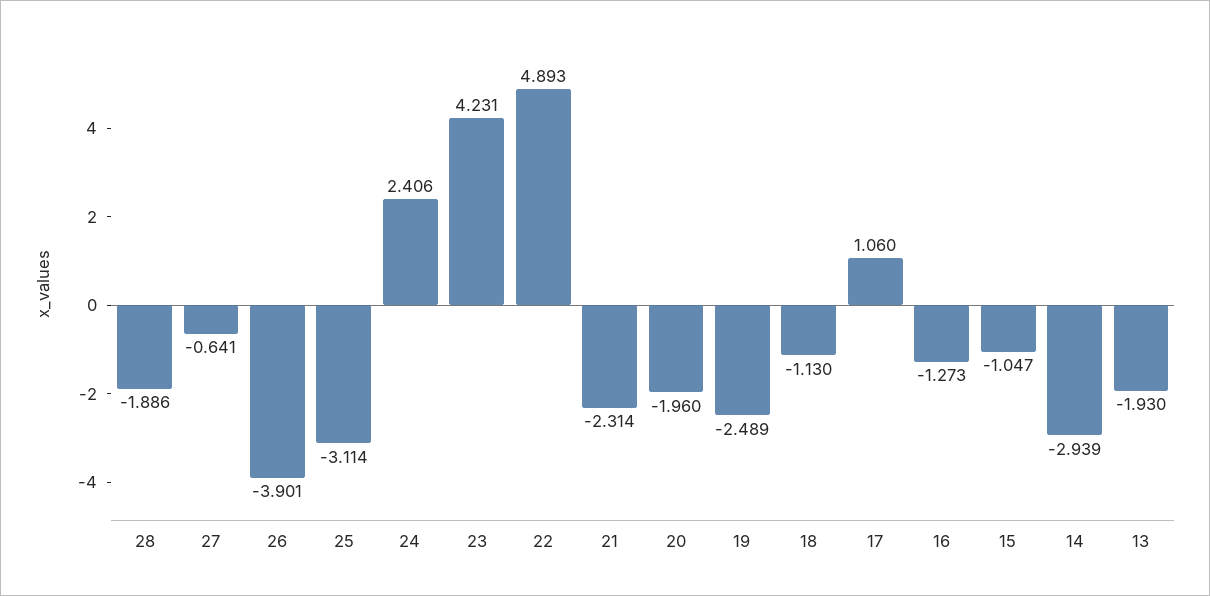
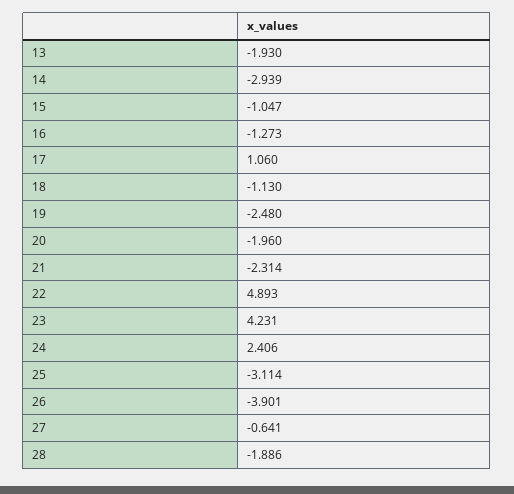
19: -2.489 -> -2.48

